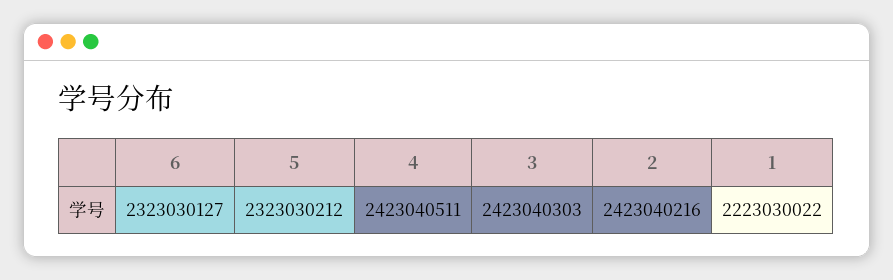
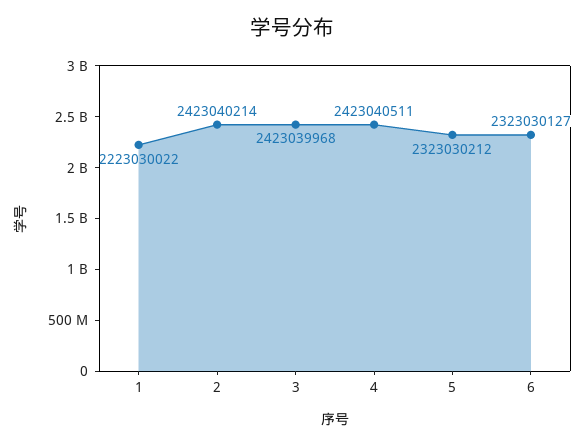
3: 2423040303 -> 2423039968
2: 2423040216 -> 2423040214

